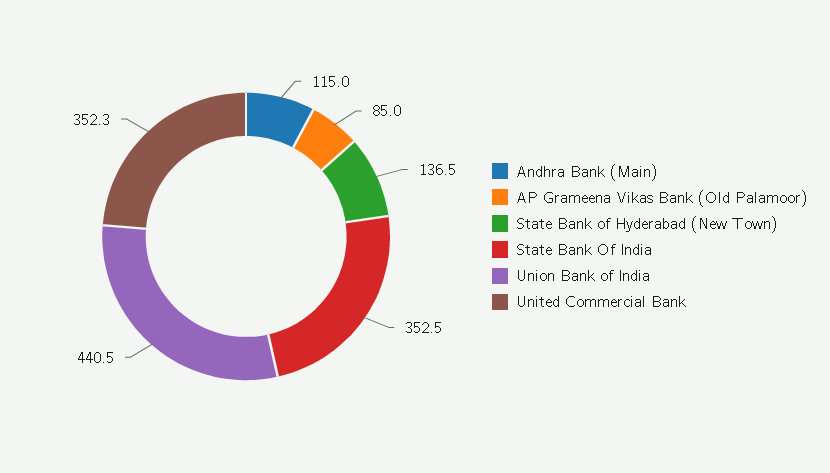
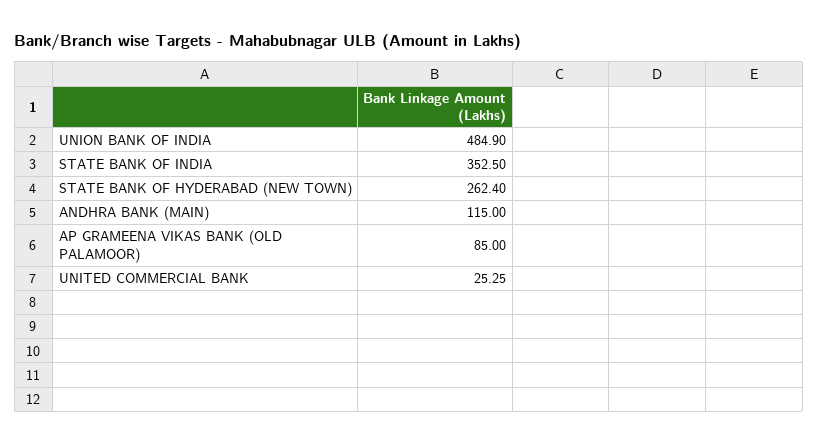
State Bank of Hyderabad (New Town): 136.5 -> 262.4
Union Bank of India: 440.5 -> 484.9
United Commercial Bank: 352.3 -> 25.25

